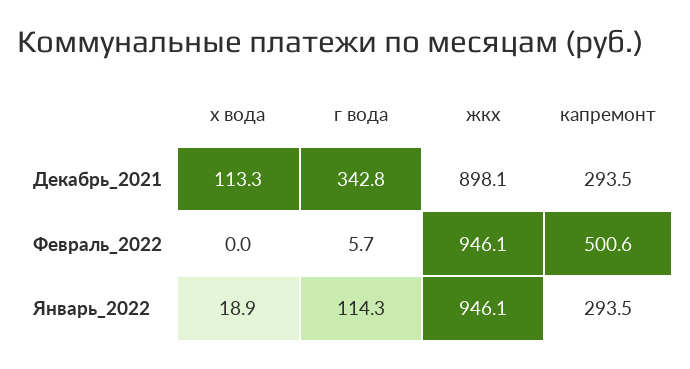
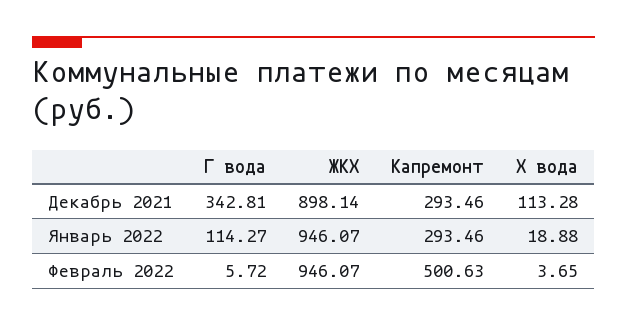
х вода, Февраль_2022: 0 -> 3.65

